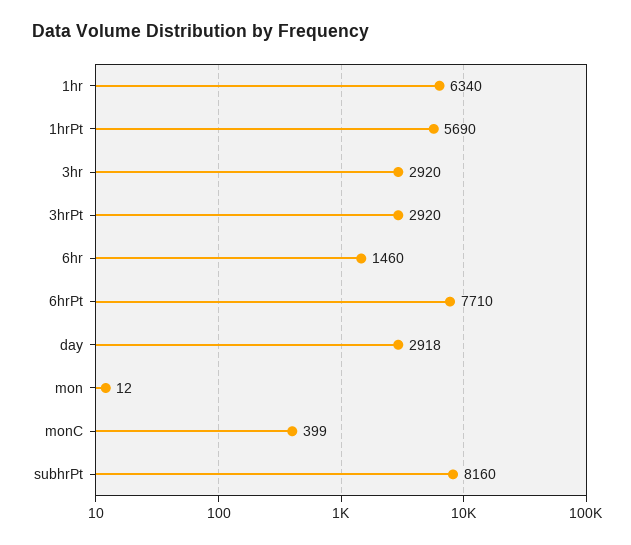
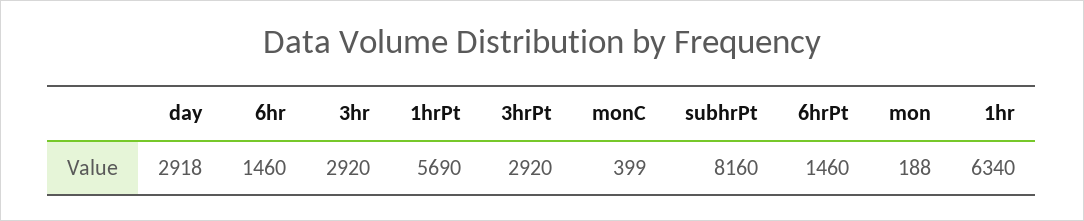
6hrPt: 7710 -> 1460
mon: 12 -> 188

